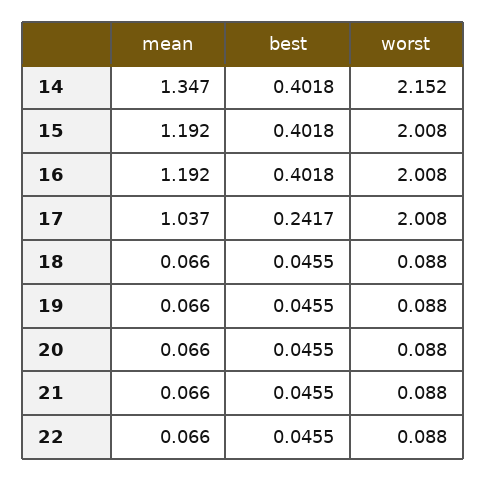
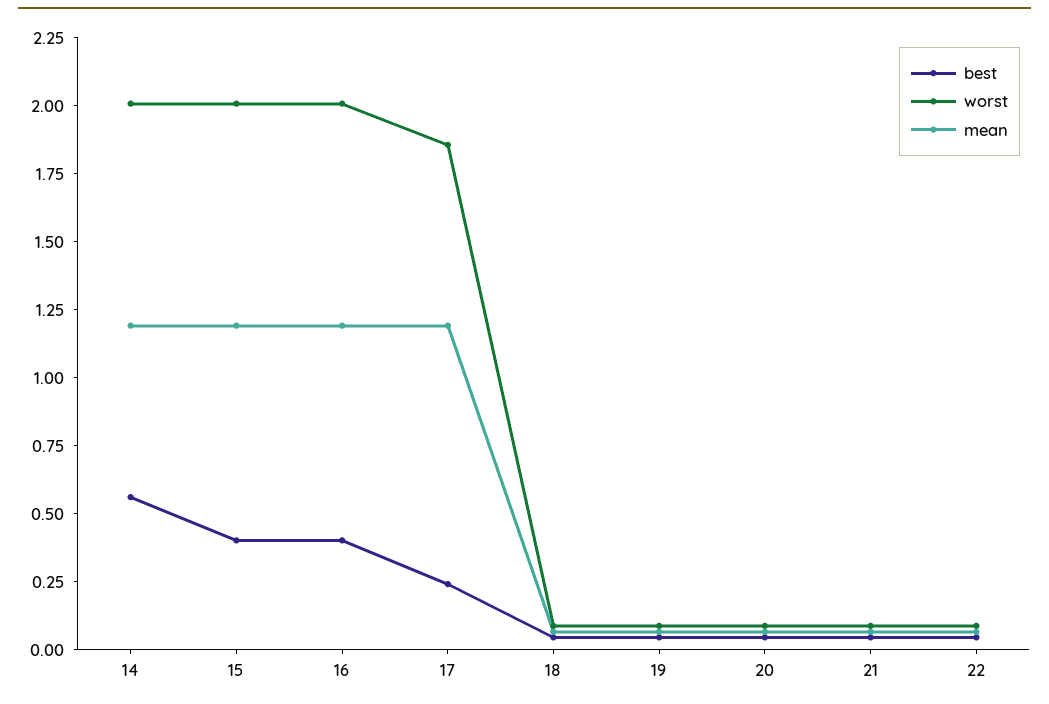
mean, 14: 1.347 -> 1.2
best, 14: 0.4018 -> 0.55
worst, 14: 2.152 -> 2
mean, 17: 1.037 -> 1.2
worst, 17: 2.008 -> 1.85

